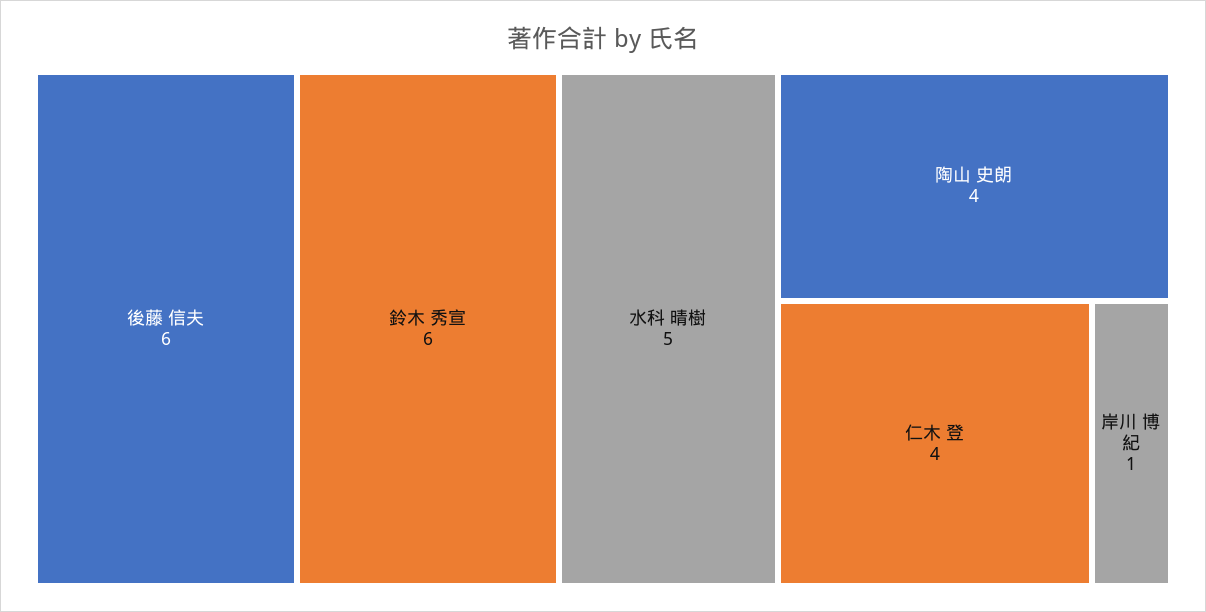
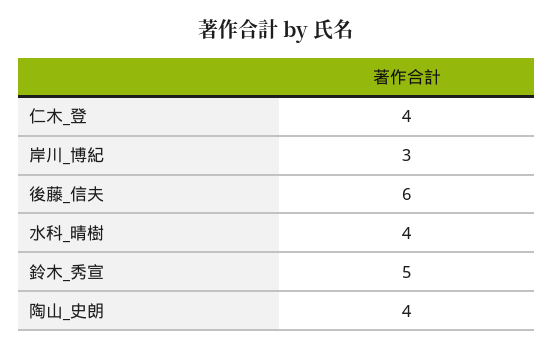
鈴木 秀宣: 6 -> 5
水科 晴樹: 5 -> 4
岸川 博紀: 1 -> 3

